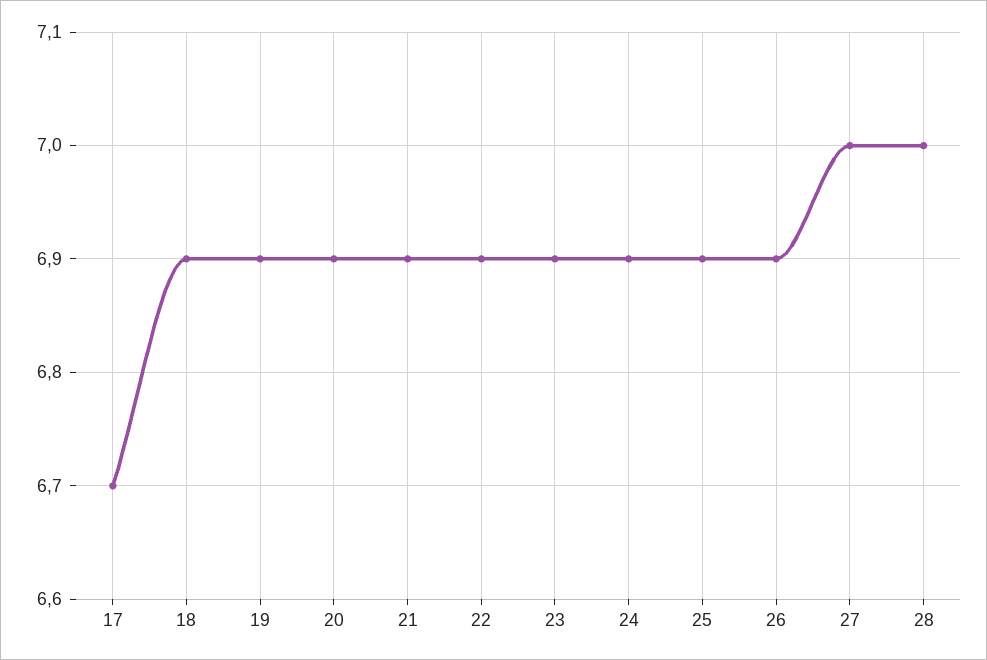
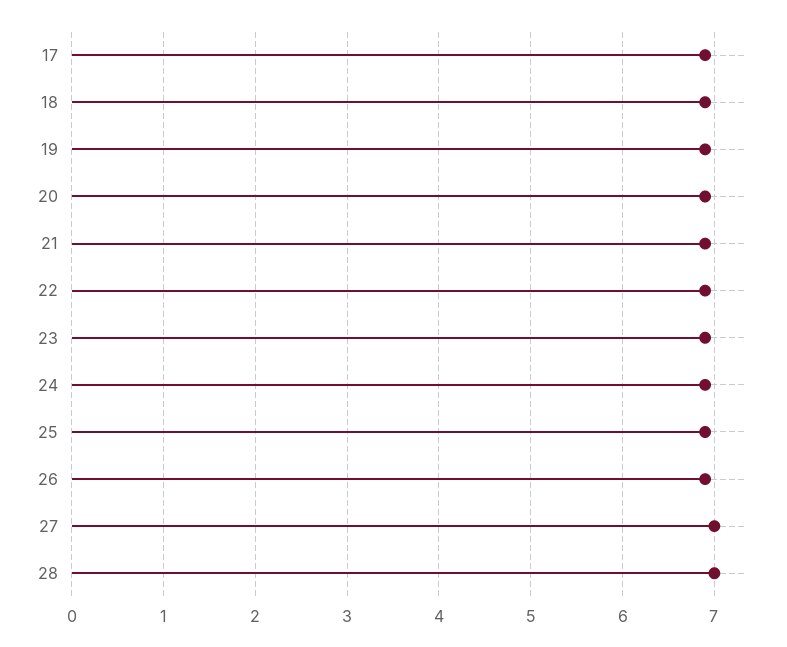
17: 6.7 -> 6.9

